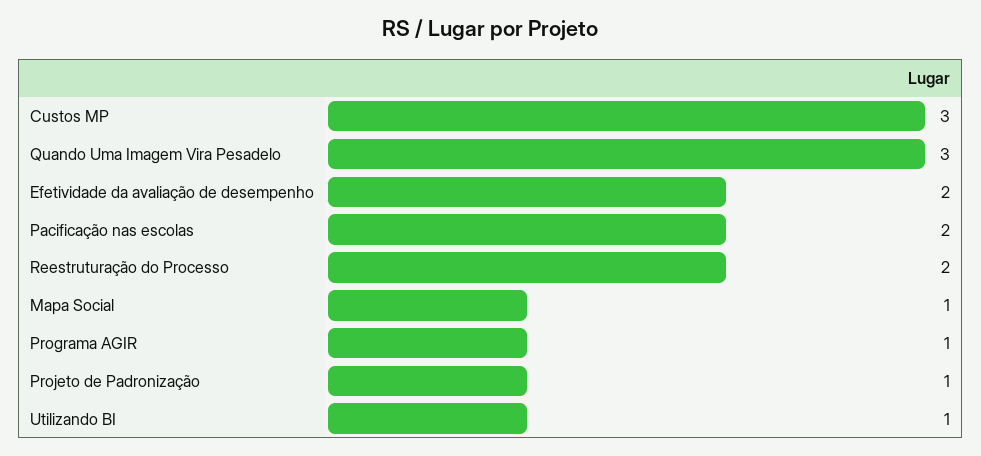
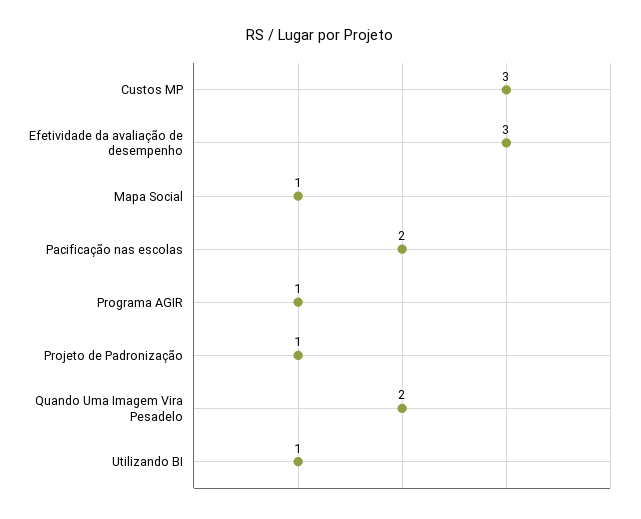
Quando Uma Imagem Vira Pesadelo: 3 -> 2
Efetividade da avaliação de desempenho: 2 -> 3
Reestruturação do Processo: 2 -> none

